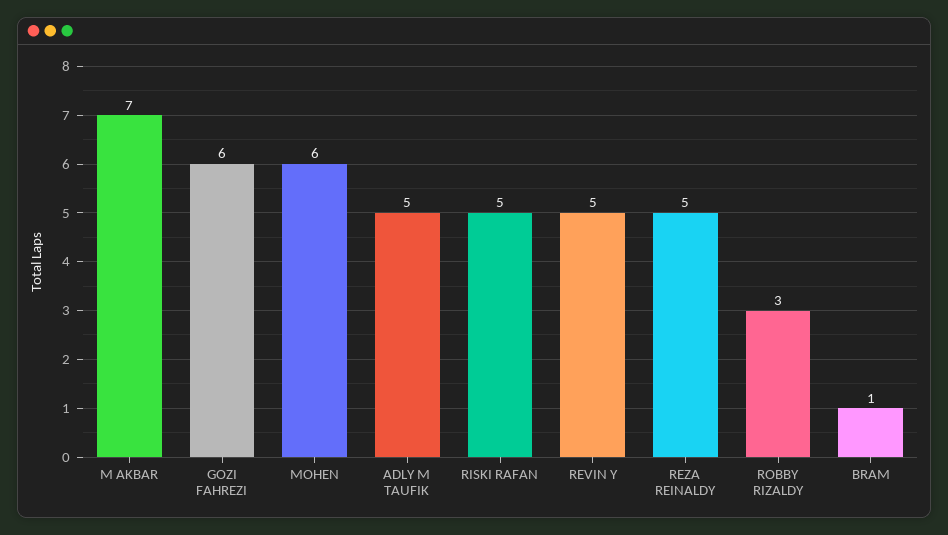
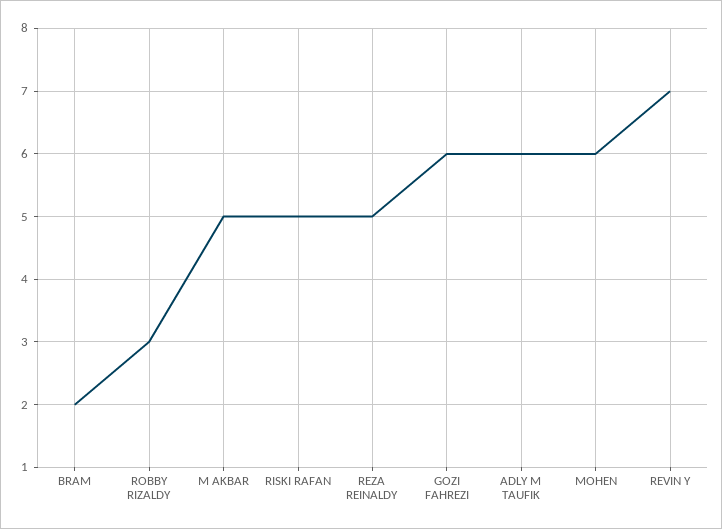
M AKBAR: 7 -> 5
ADLY M TAUFIK: 5 -> 6
REVIN Y: 5 -> 7
BRAM: 1 -> 2

